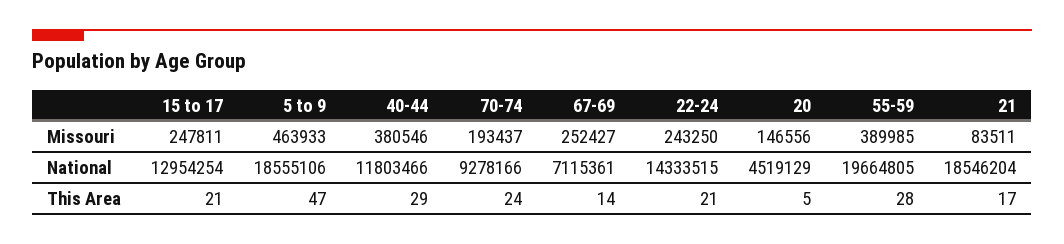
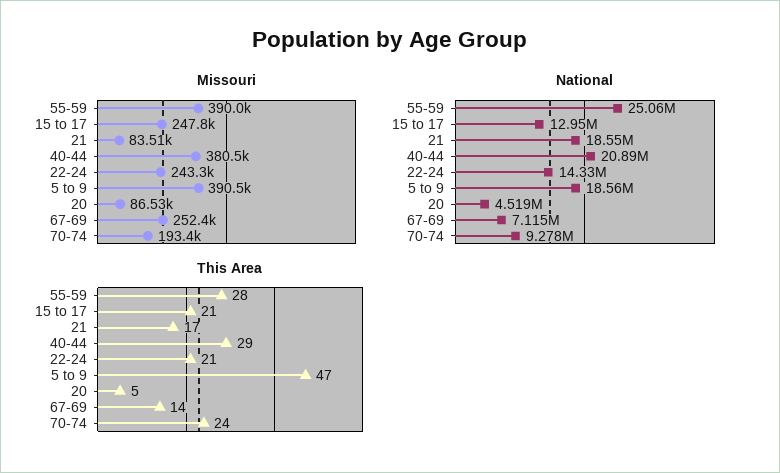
Missouri, 5 to 9: 463933 -> 390500
Missouri, 20: 146556 -> 86530
National, 40-44: 11803466 -> 20890000
National, 55-59: 19664805 -> 25060000

